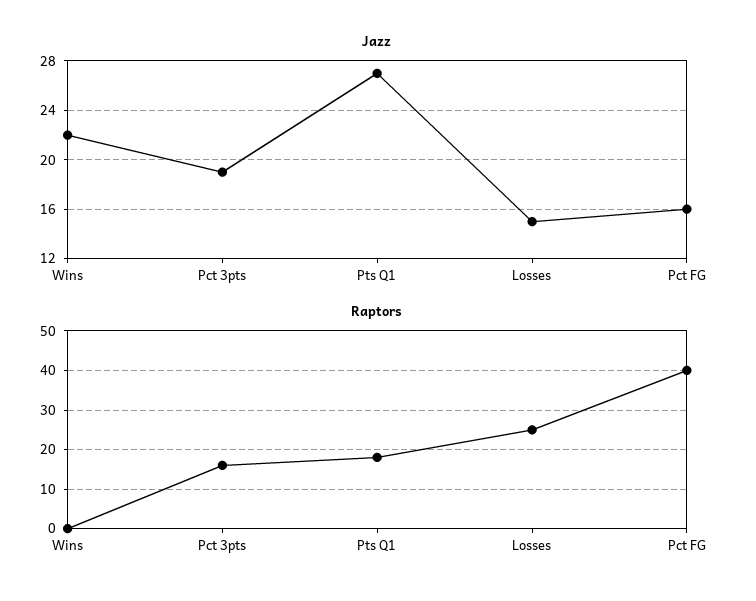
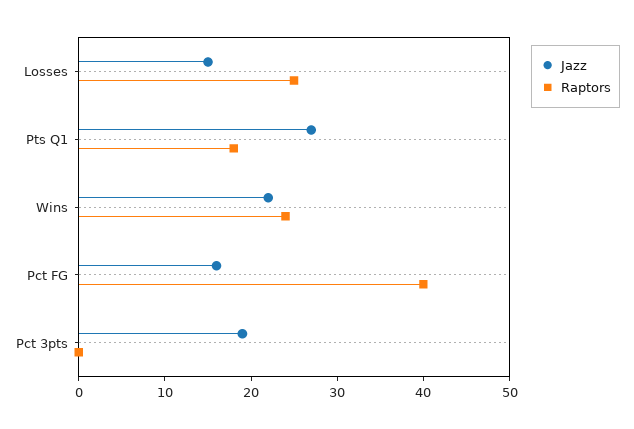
Raptors, Wins: 0 -> 24
Raptors, Pct 3pts: 15 -> 0

